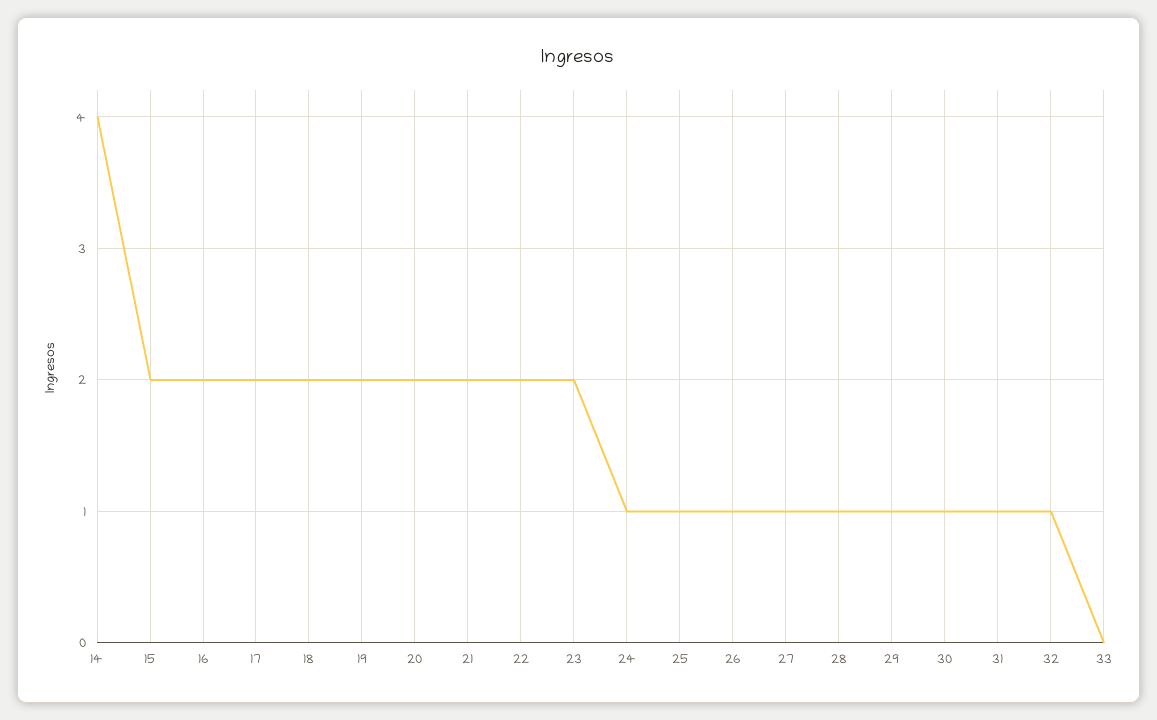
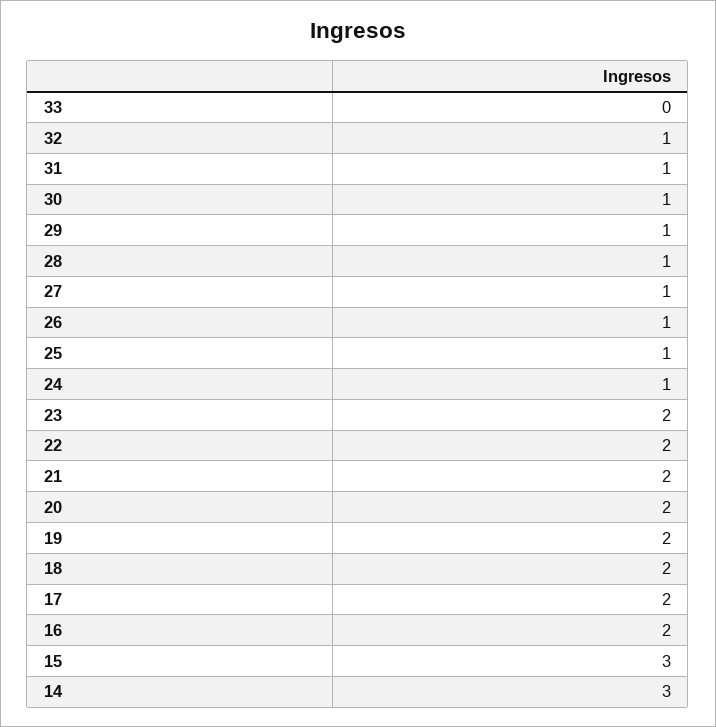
14: 4 -> 3
15: 2 -> 3

